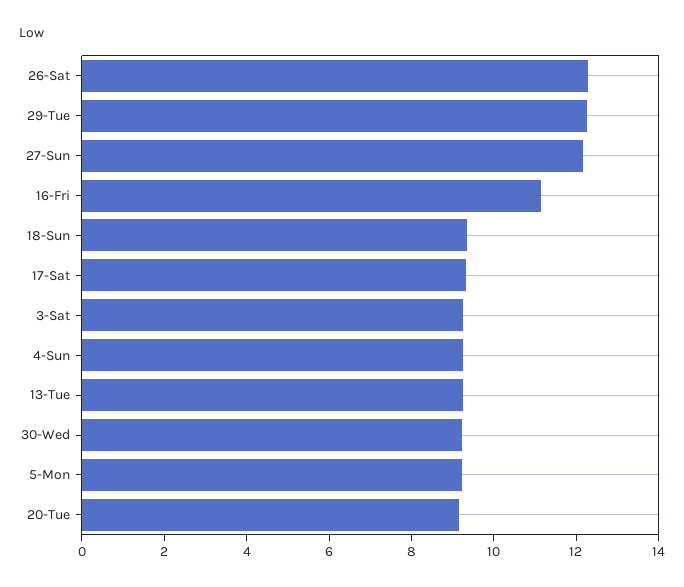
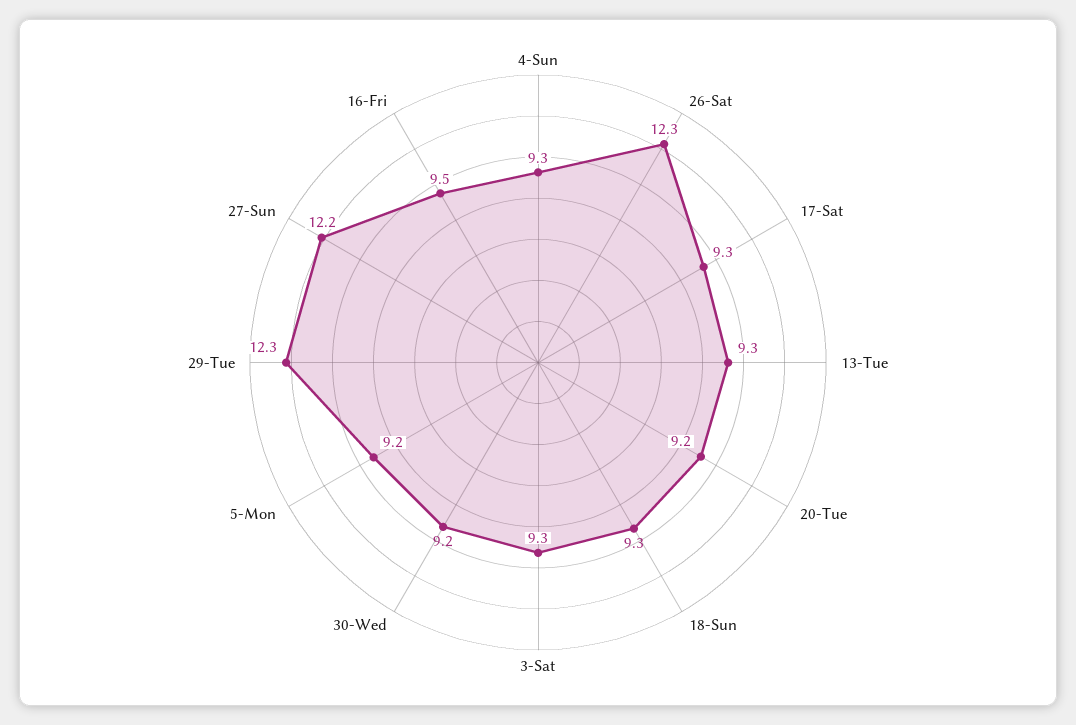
16-Fri: 11 -> 9.5

